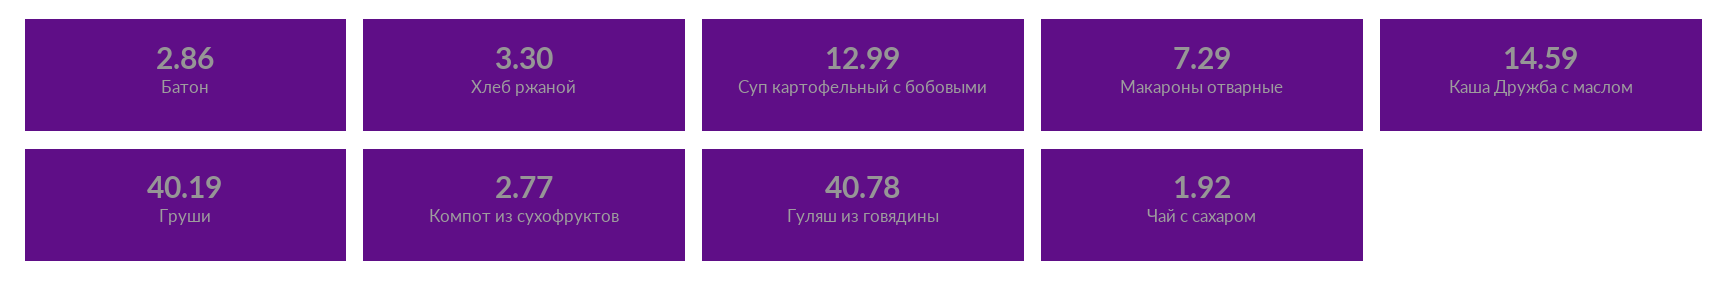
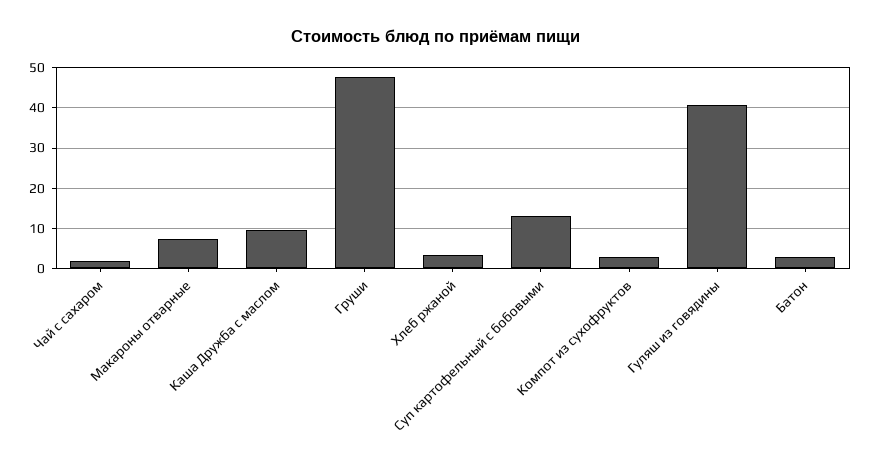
Каша Дружба с маслом: 14.59 -> 10
Груши: 40.19 -> 48

